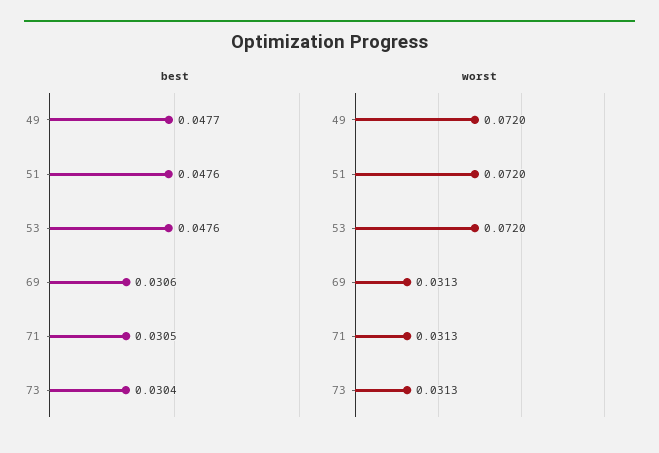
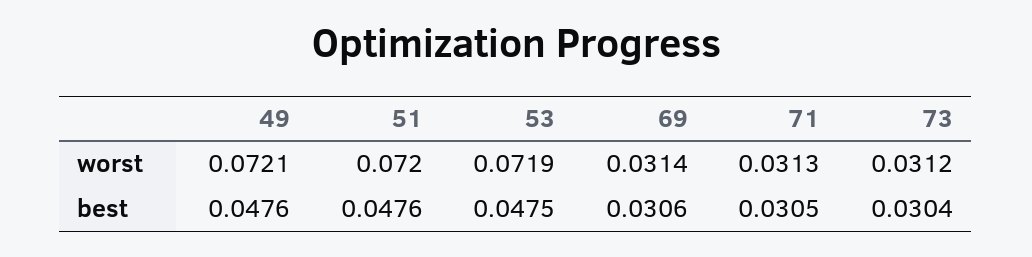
best, 49: 0.0477 -> 0.0476
best, 53: 0.0476 -> 0.0475
worst, 49: 0.072 -> 0.0721
worst, 53: 0.072 -> 0.0719
worst, 69: 0.0313 -> 0.0314
worst, 73: 0.0313 -> 0.0312

